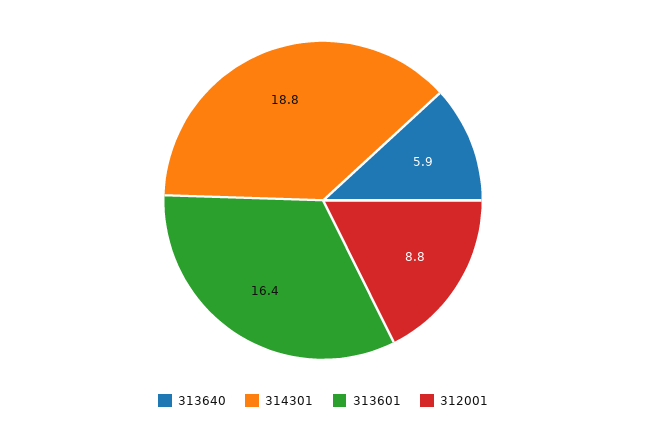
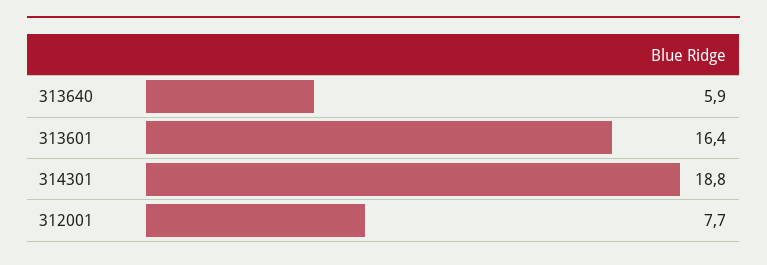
312001: 8.8 -> 7.7

